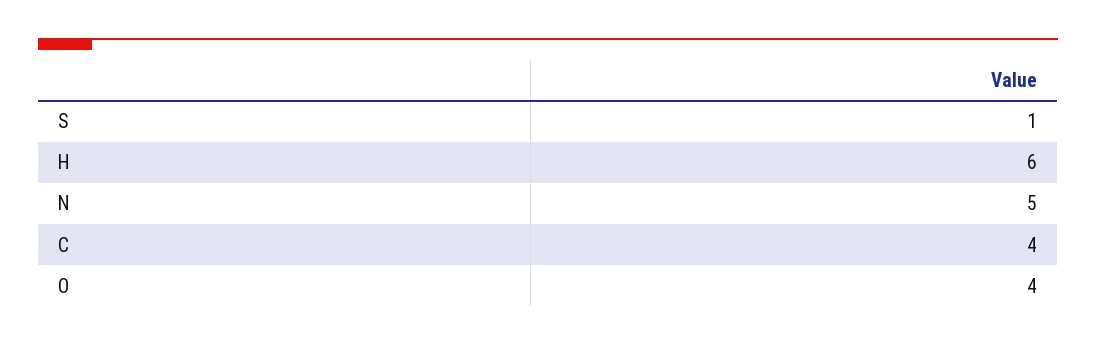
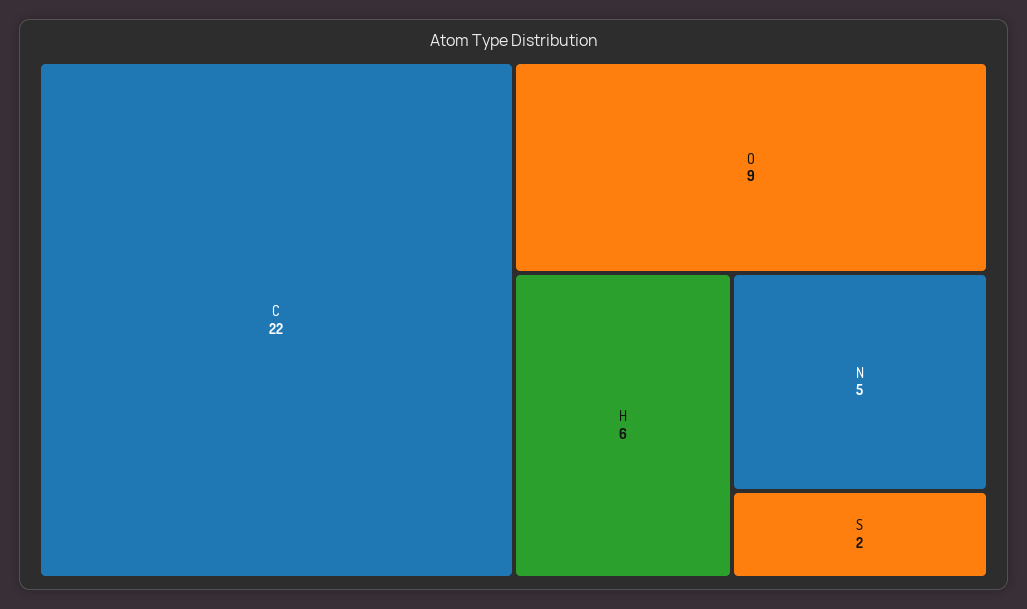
S: 1 -> 2
C: 4 -> 22
O: 4 -> 9

